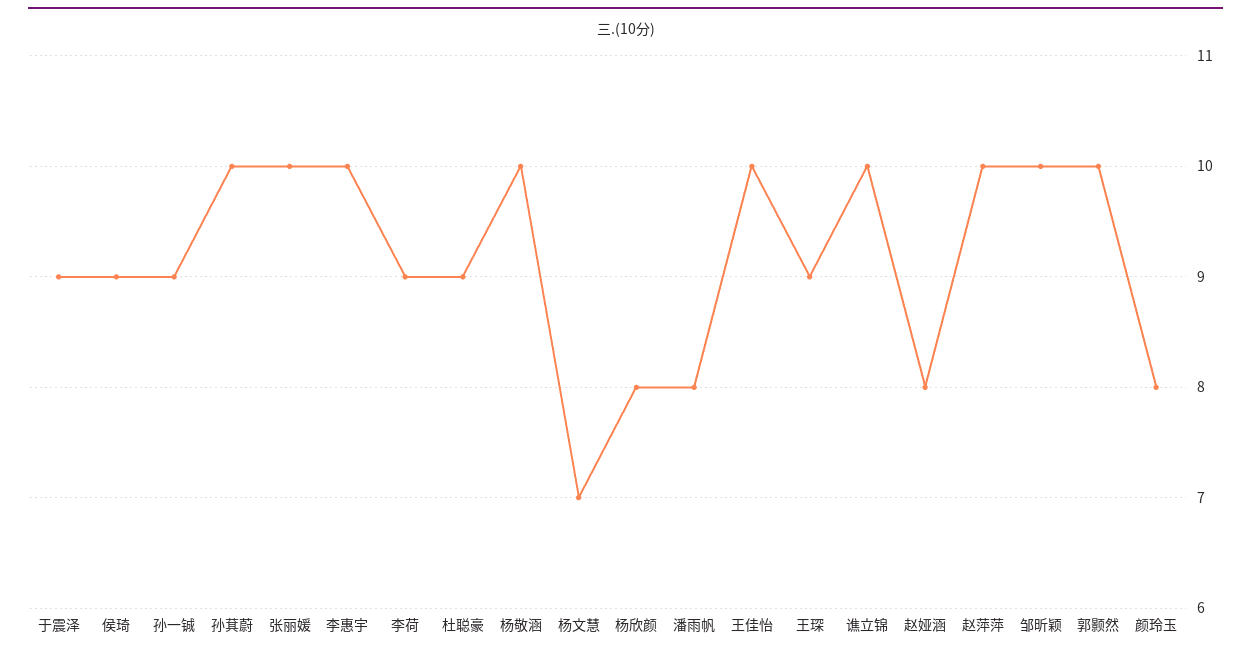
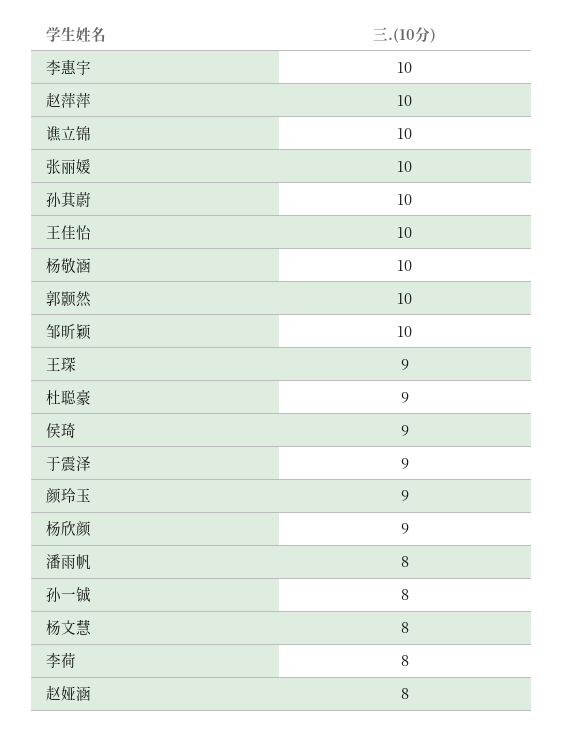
孙一铖: 9 -> 8
李荷: 9 -> 8
杨文慧: 7 -> 8
杨欣颜: 8 -> 9
颜玲玉: 8 -> 9

